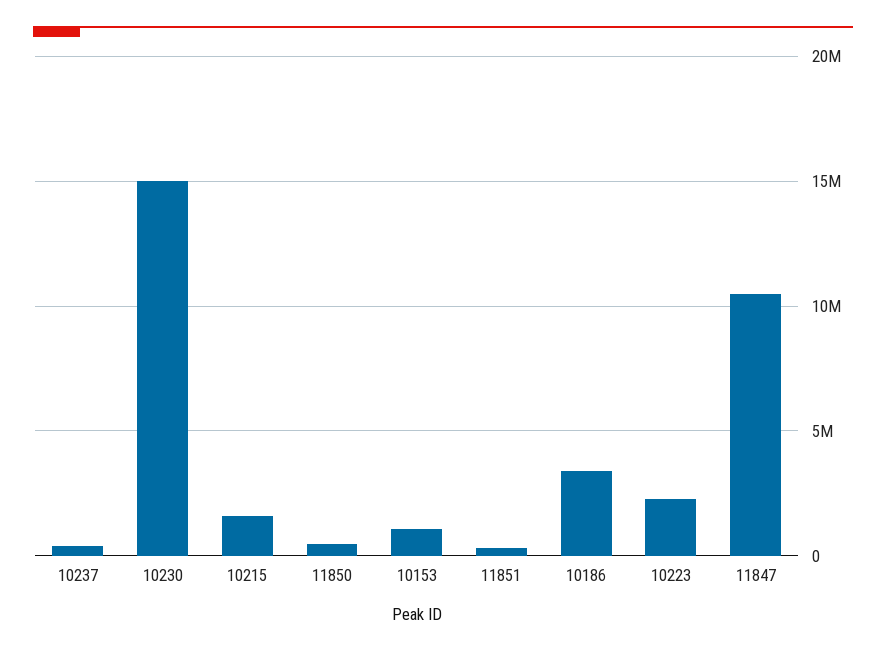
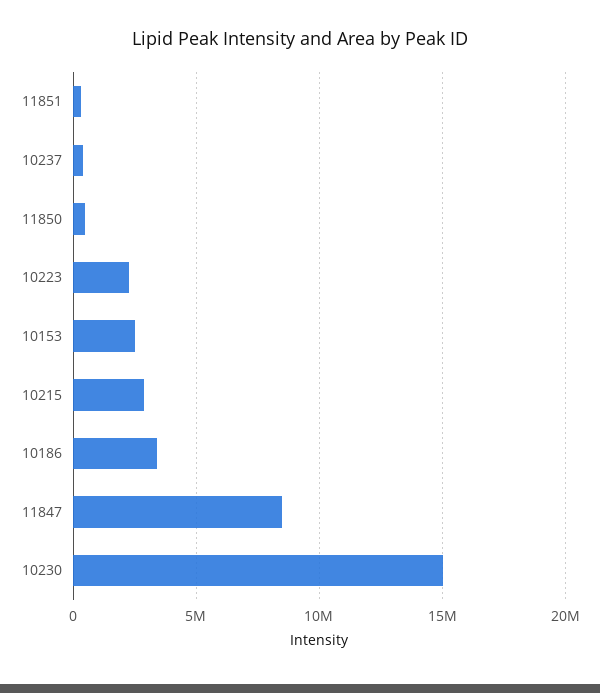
10215: 1500000 -> 3000000
10153: 1000000 -> 2500000
11847: 10500000 -> 8500000

